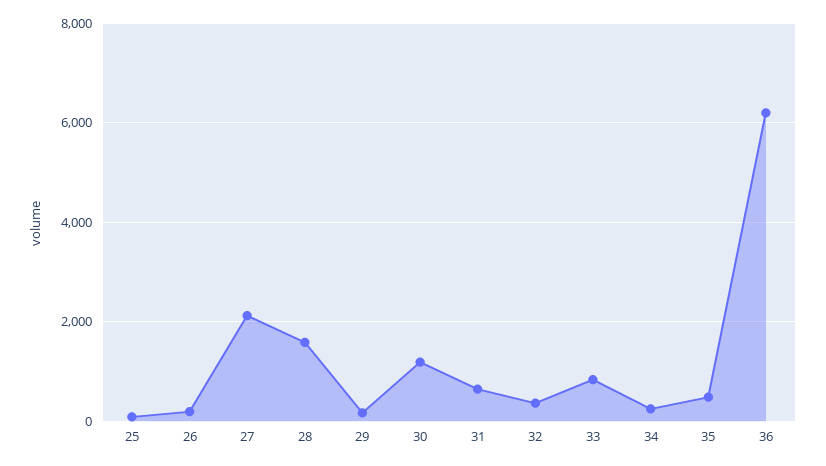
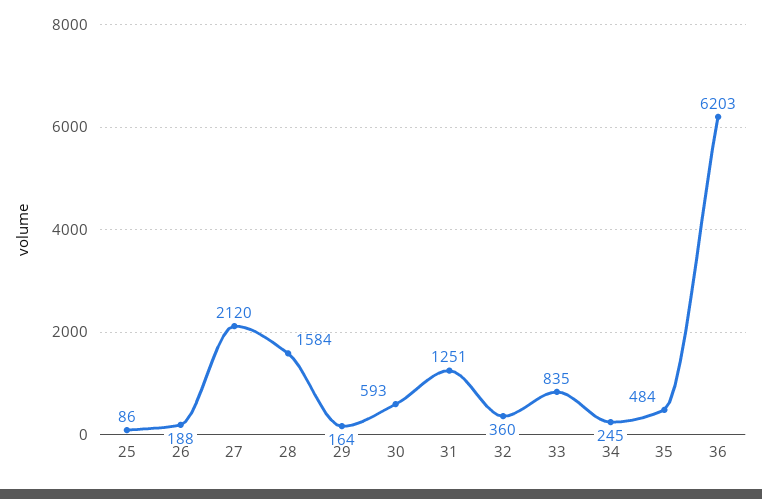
30: 1200 -> 593
31: 600 -> 1251

